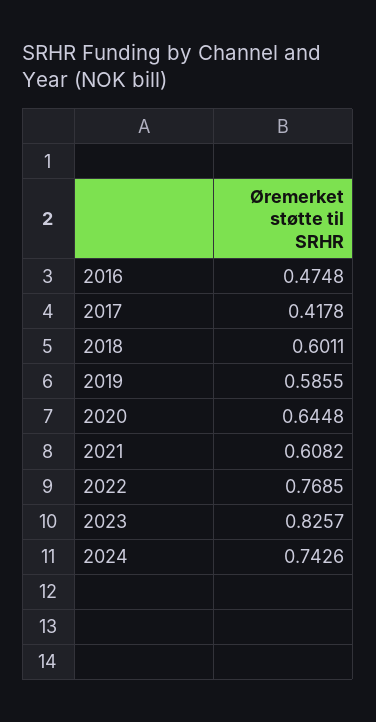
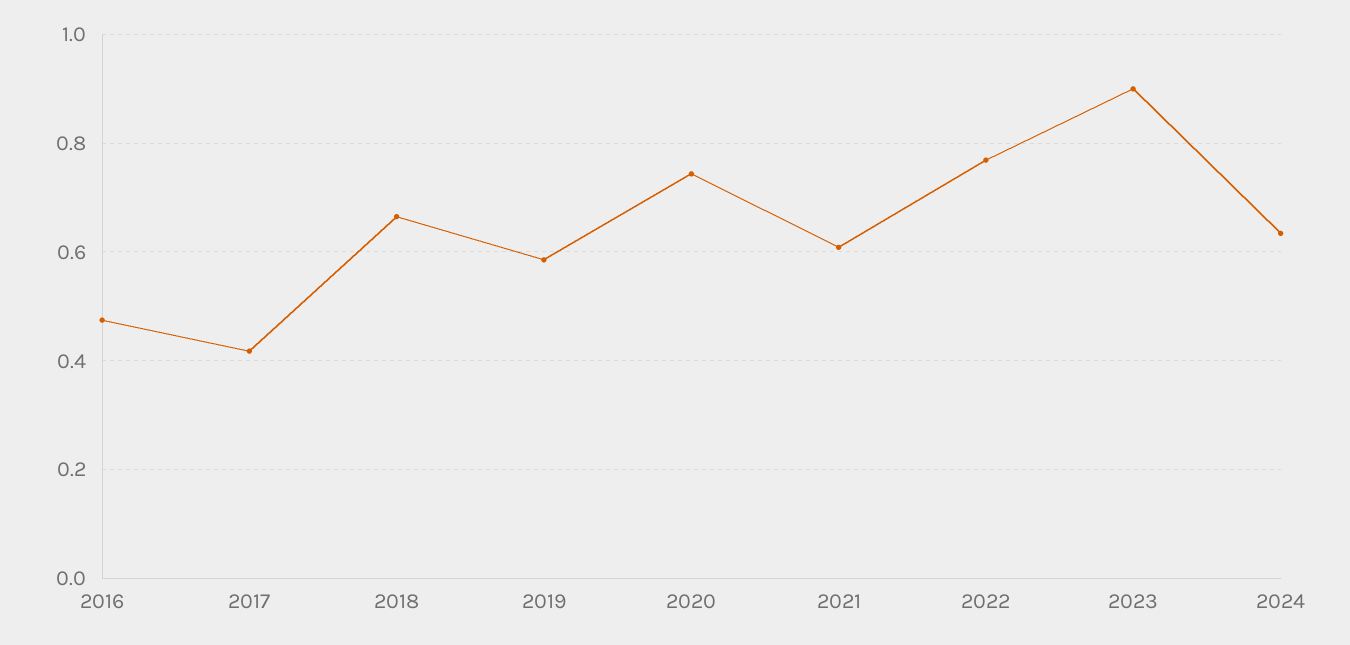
2018: 0.6011 -> 0.66
2020: 0.6448 -> 0.74
2023: 0.8257 -> 0.9
2024: 0.7426 -> 0.64

